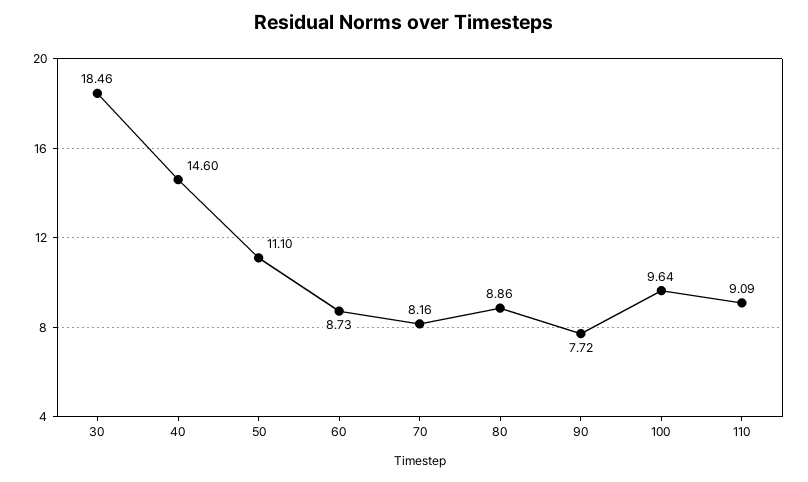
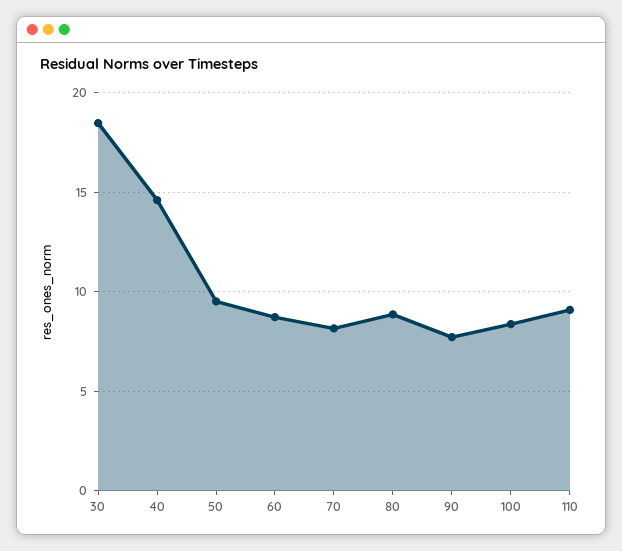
50: 11.1 -> 9.5
100: 9.64 -> 8.5

